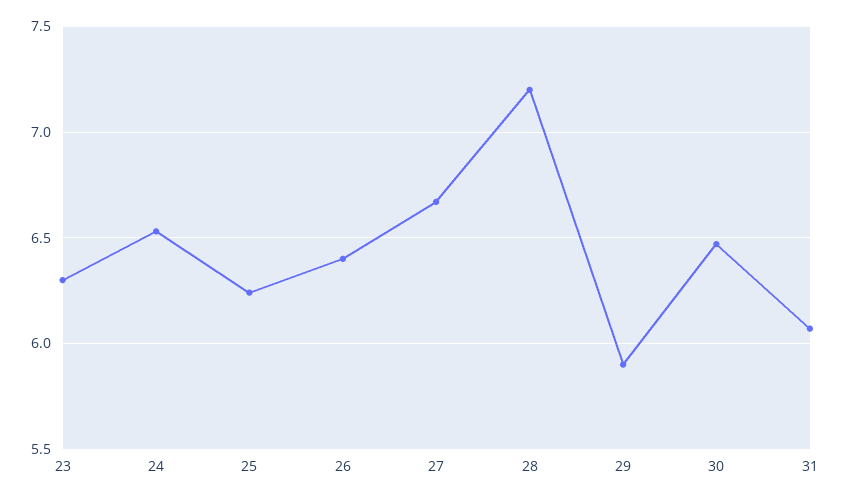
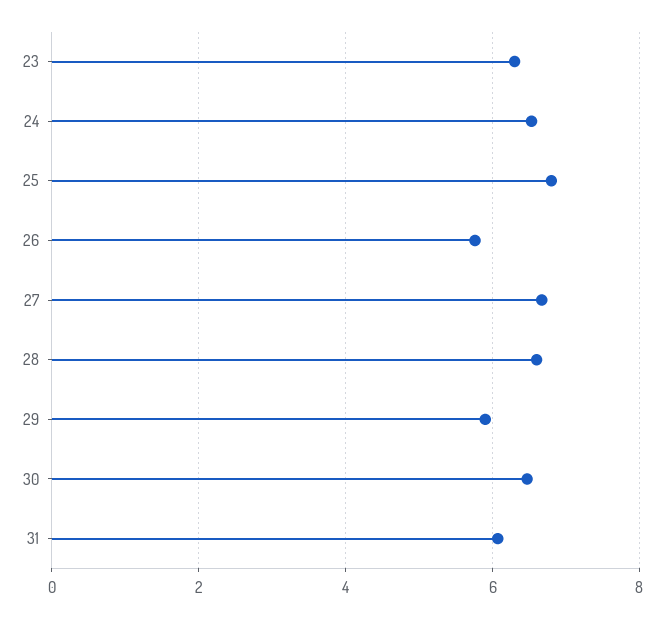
25: 6.25 -> 6.8
26: 6.4 -> 5.8
28: 7.2 -> 6.6

